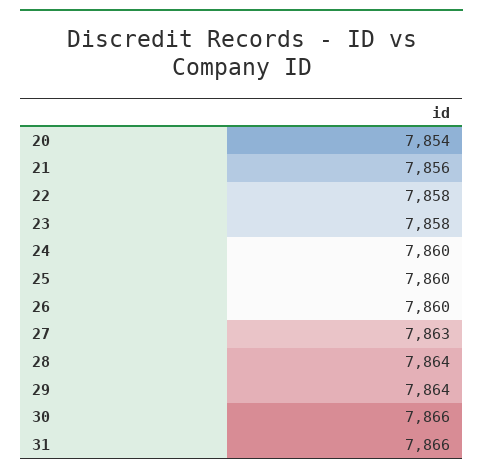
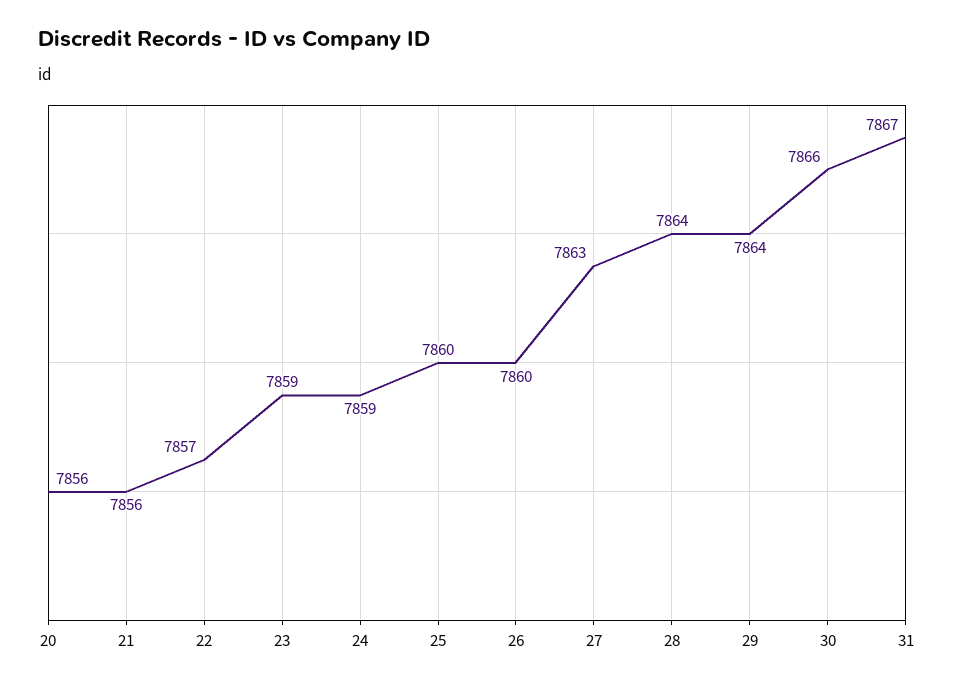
20: 7854 -> 7856
22: 7858 -> 7857
23: 7858 -> 7859
24: 7860 -> 7859
31: 7866 -> 7867

